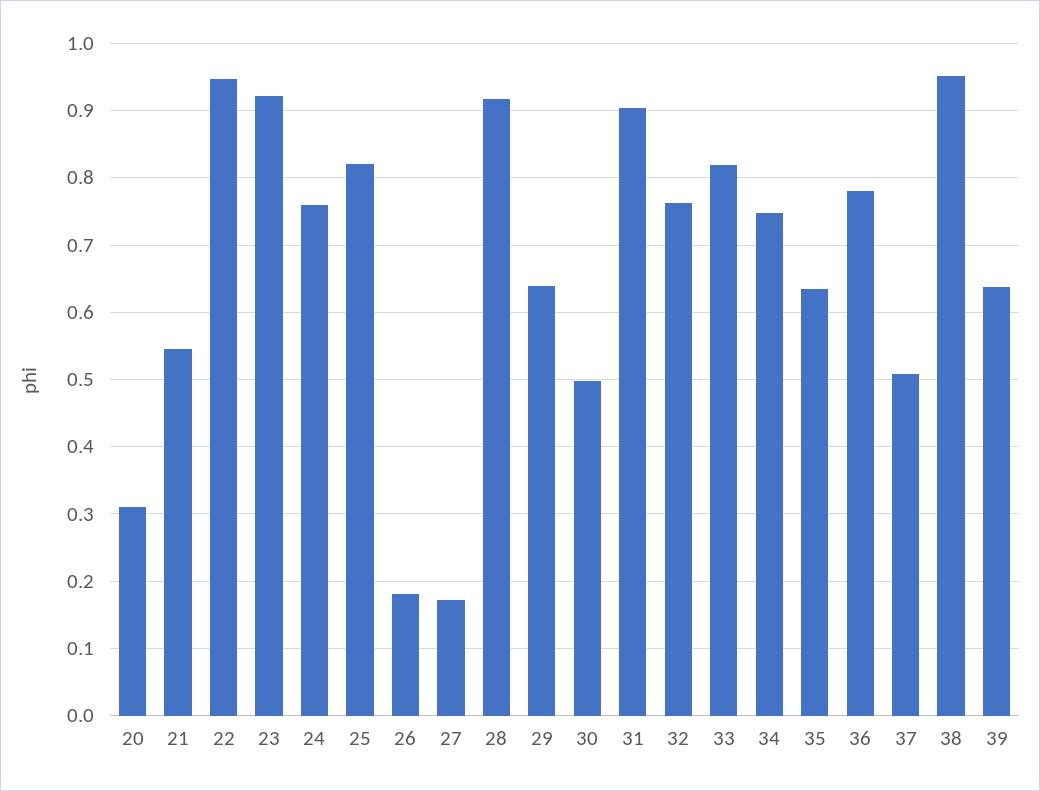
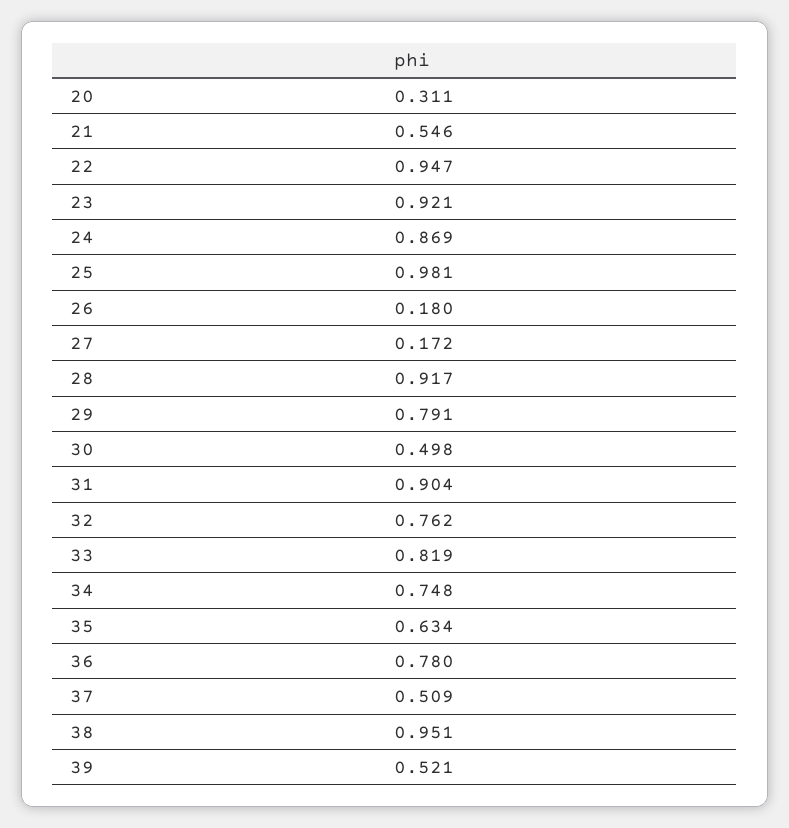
24: 0.76 -> 0.869
25: 0.82 -> 0.981
29: 0.64 -> 0.791
39: 0.64 -> 0.521

